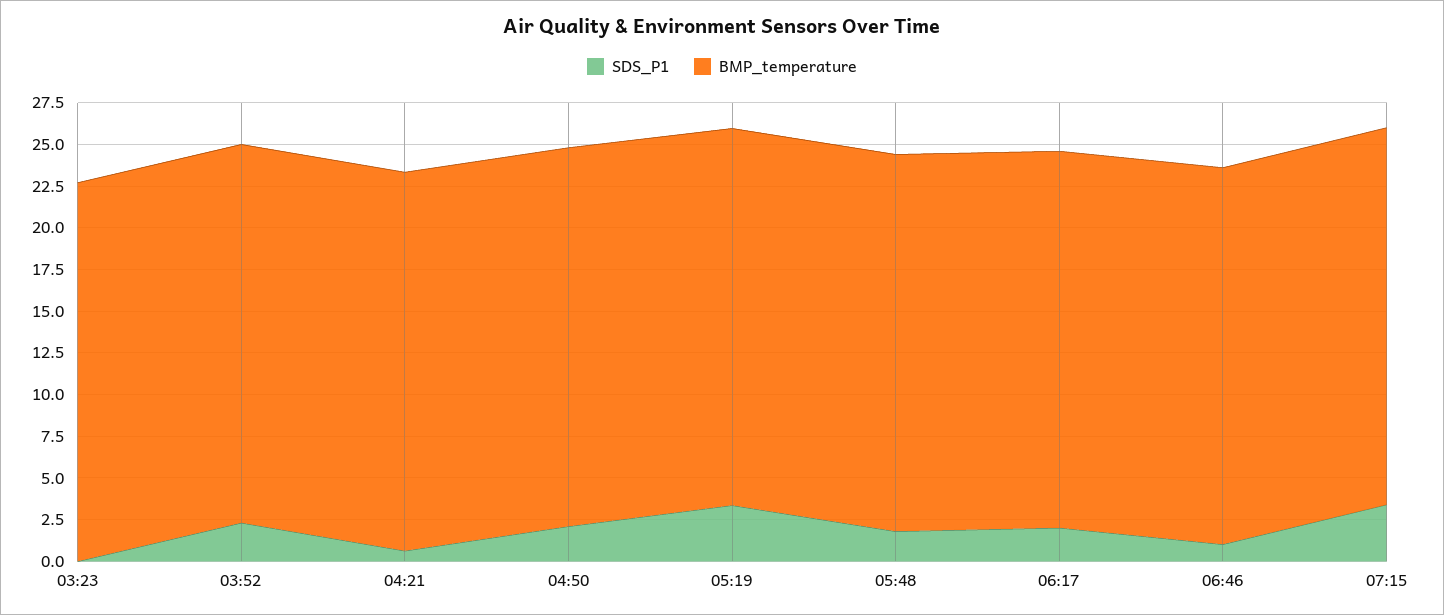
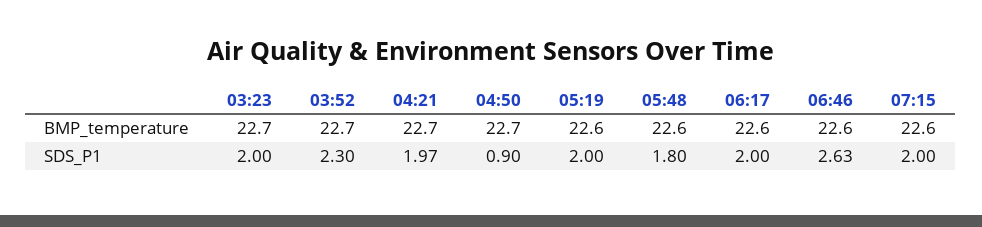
SDS_P1, 03:23: 0 -> 2
SDS_P1, 04:21: 0.5 -> 1.97
SDS_P1, 04:50: 2 -> 0.9
SDS_P1, 05:19: 3.5 -> 2
SDS_P1, 06:46: 1 -> 2.63
SDS_P1, 07:15: 3.5 -> 2

